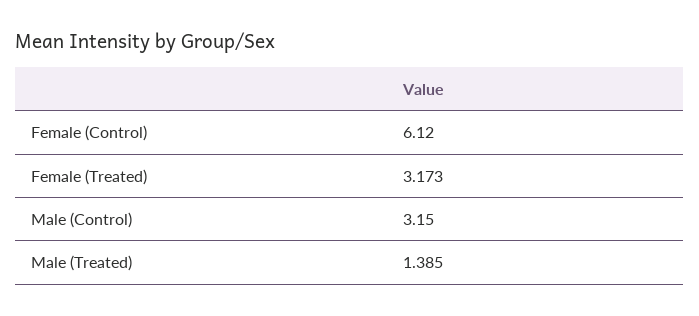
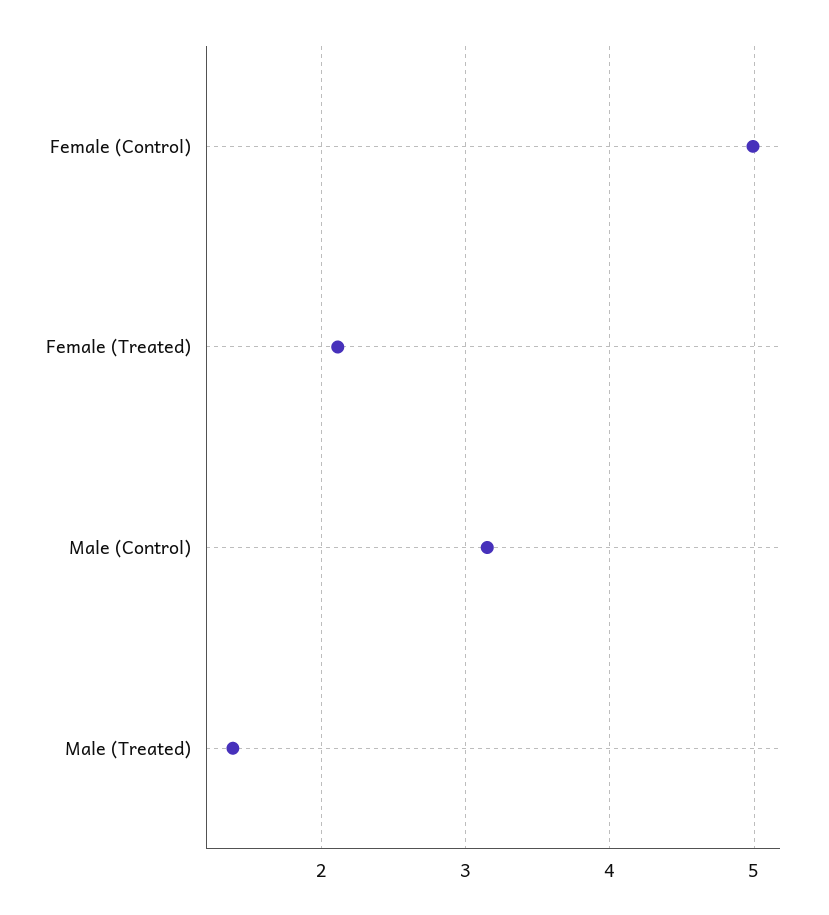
Female (Control): 6.12 -> 5
Female (Treated): 3.173 -> 2.1

